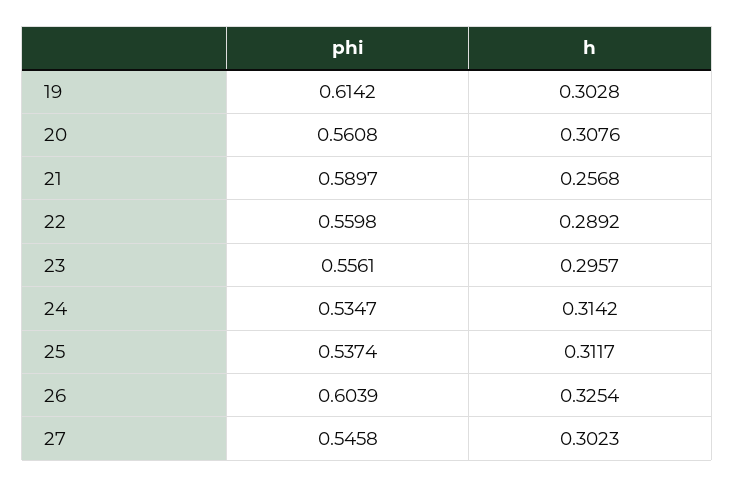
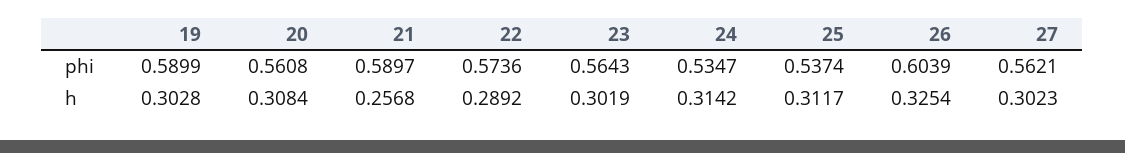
phi, 19: 0.6142 -> 0.5899
h, 20: 0.3076 -> 0.3084
phi, 22: 0.5598 -> 0.5736
phi, 23: 0.5561 -> 0.5643
h, 23: 0.2957 -> 0.3019
phi, 27: 0.5458 -> 0.5621

